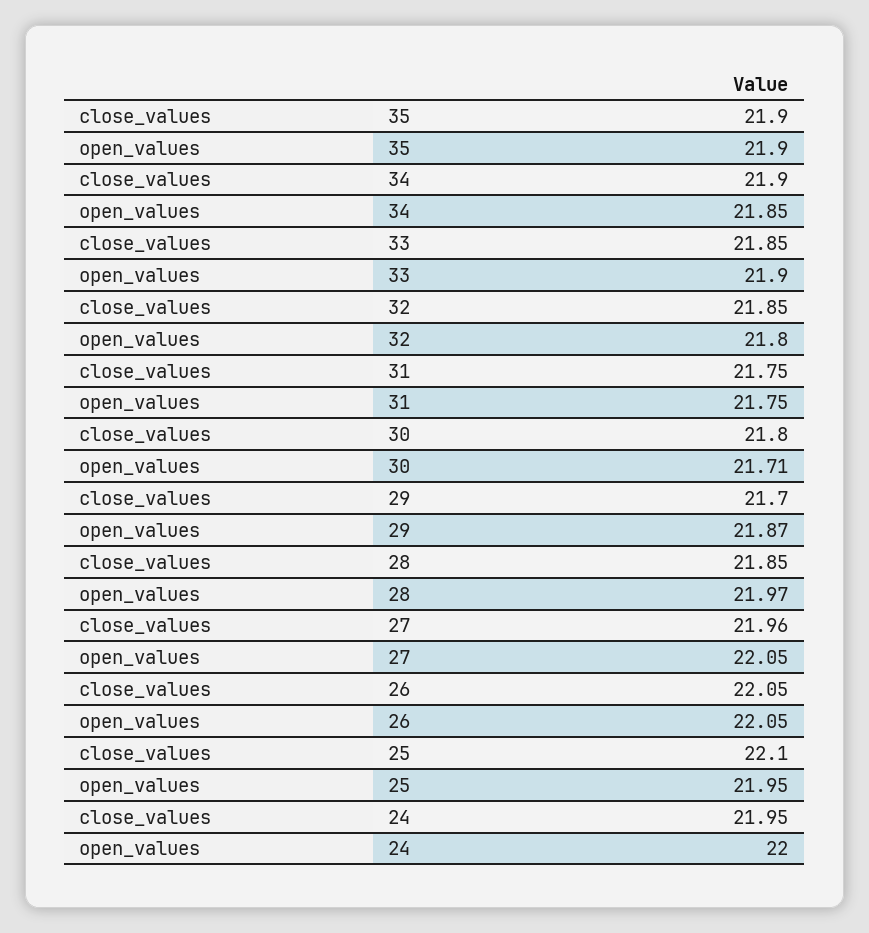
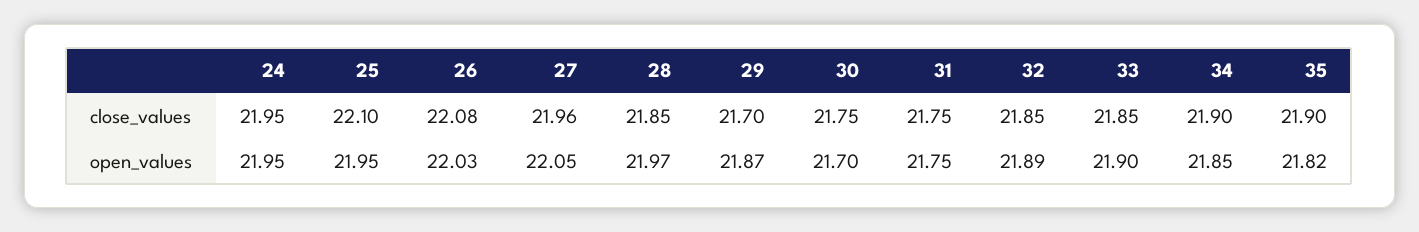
open_values, 35: 21.9 -> 21.82
open_values, 32: 21.8 -> 21.89
close_values, 30: 21.8 -> 21.75
open_values, 30: 21.71 -> 21.7
close_values, 26: 22.05 -> 22.08
open_values, 26: 22.05 -> 22.03
open_values, 24: 22 -> 21.95

